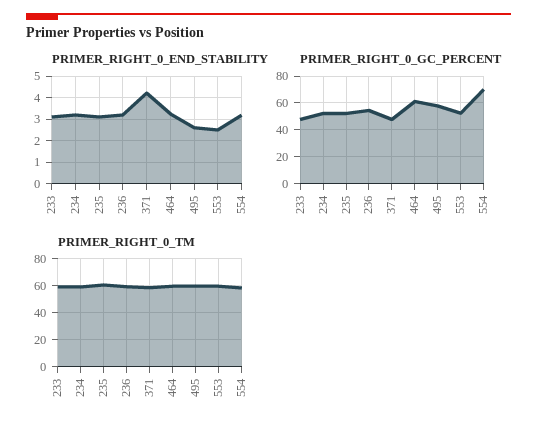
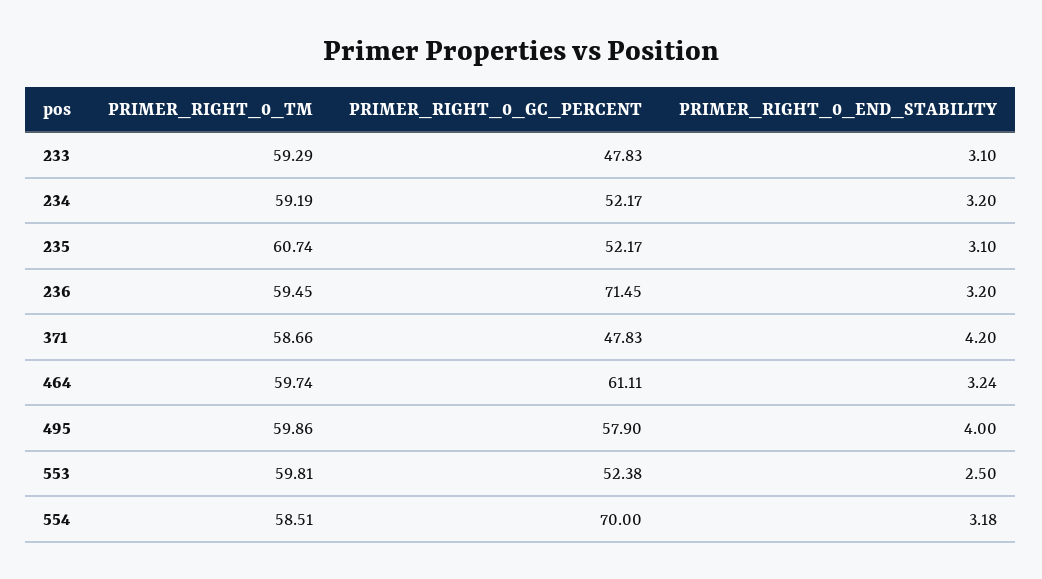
PRIMER_RIGHT_0_END_STABILITY, 495: 2.5 -> 4
PRIMER_RIGHT_0_GC_PERCENT, 236: 55 -> 71.45

